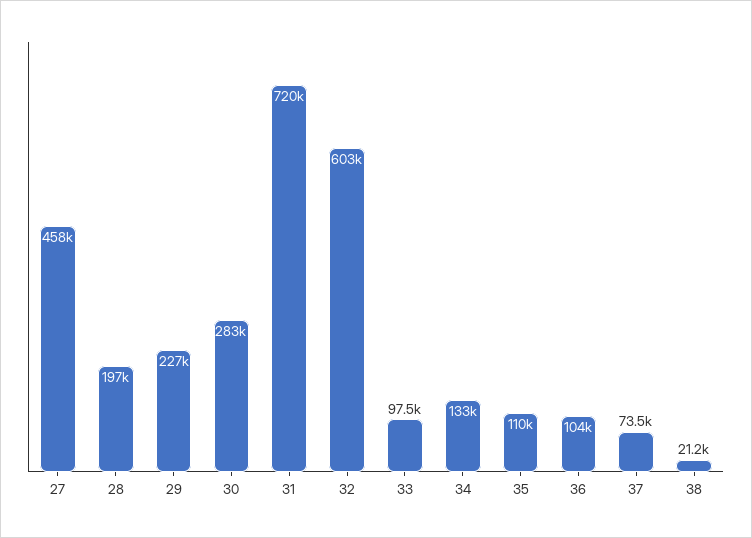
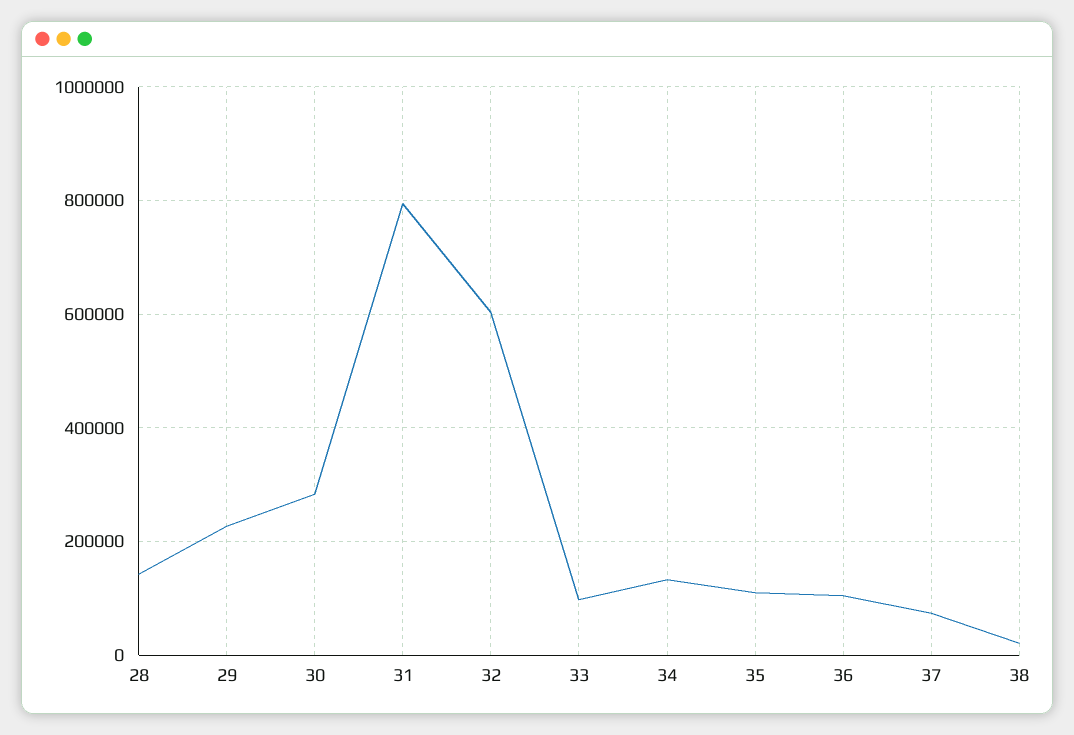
27: 458000 -> none
28: 197000 -> 140000
31: 720000 -> 800000

